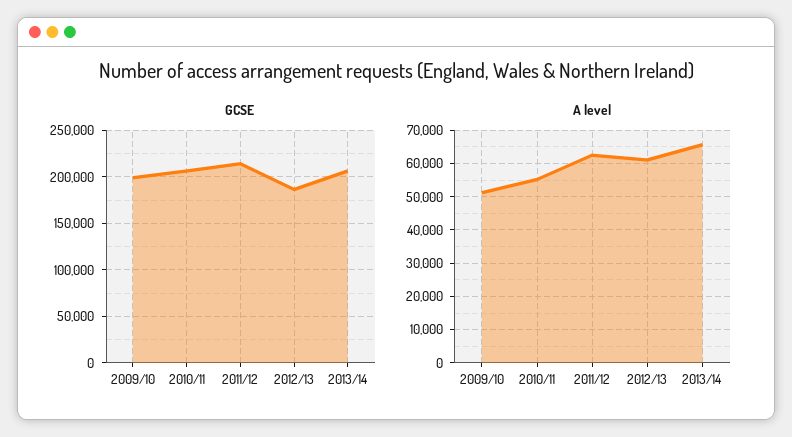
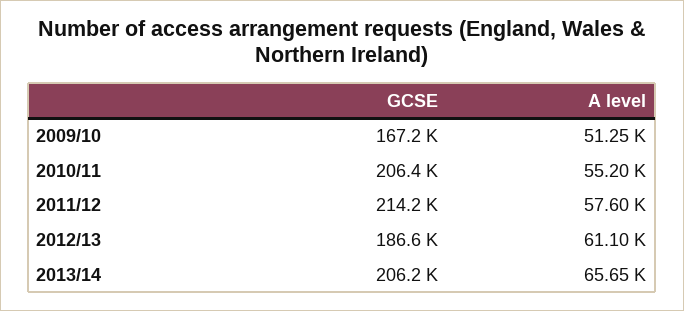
GCSE, 2009/10: 200000 -> 167200
A level, 2011/12: 62000 -> 57600

